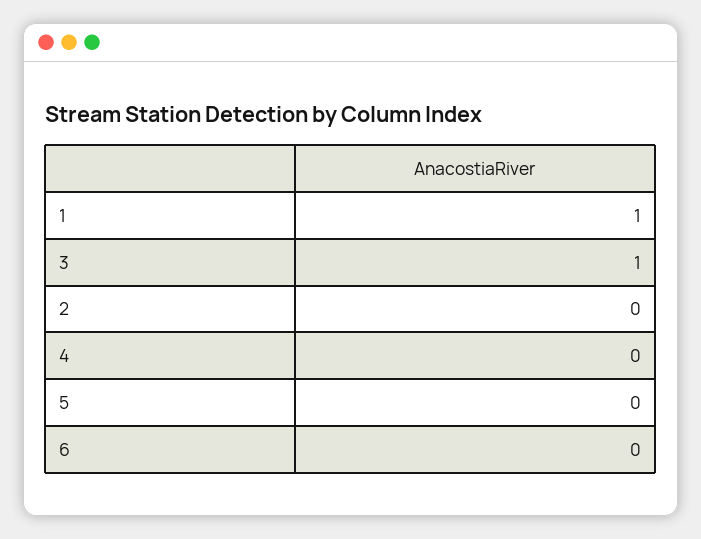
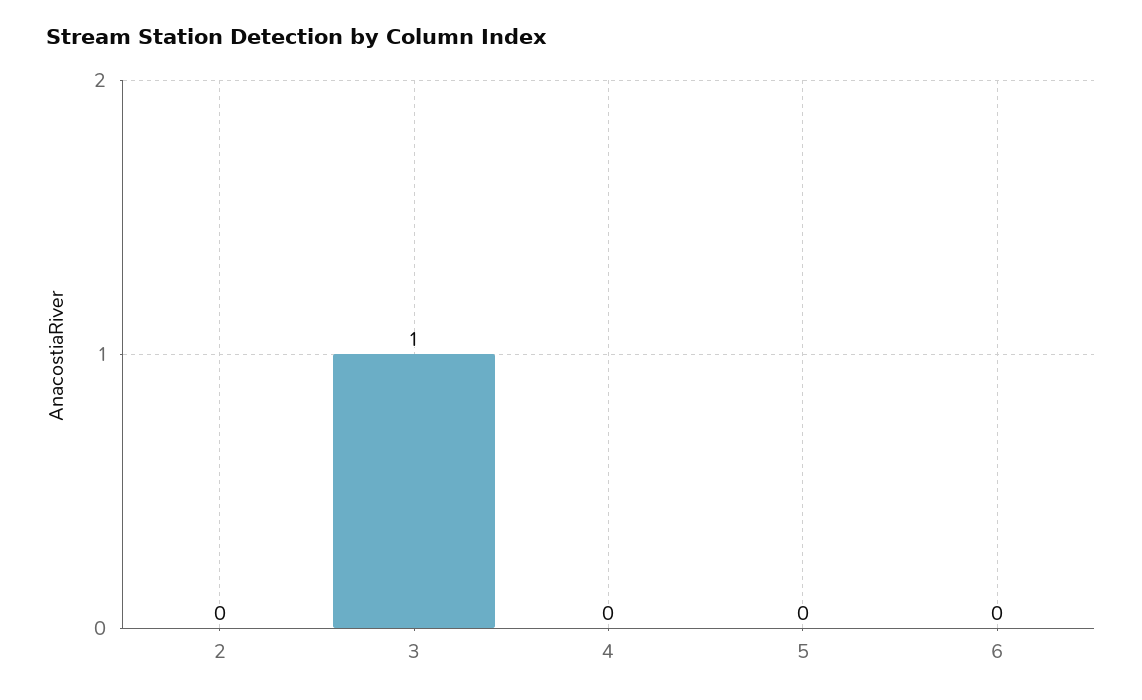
1: 1 -> none

